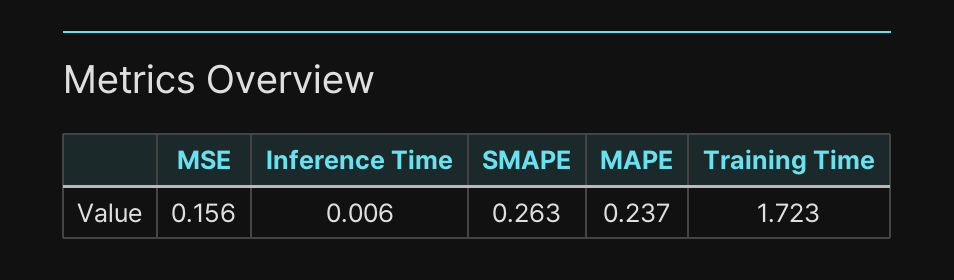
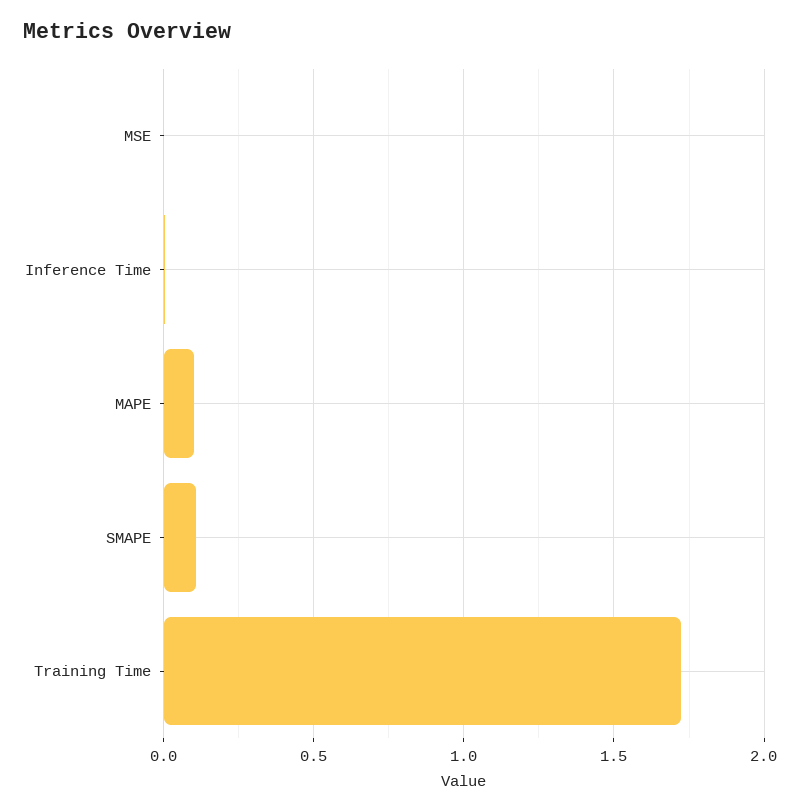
MSE: 0.156 -> 0
SMAPE: 0.263 -> 0.1
MAPE: 0.237 -> 0.1

